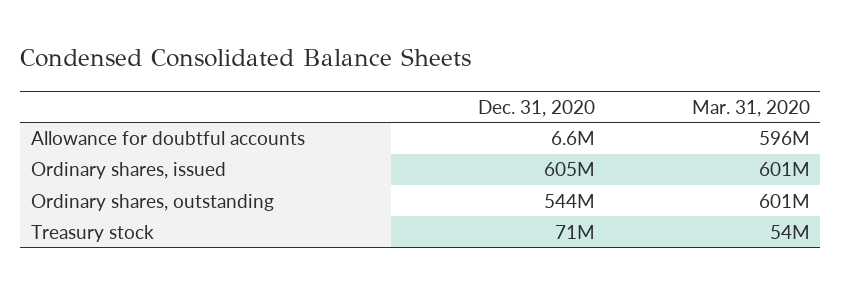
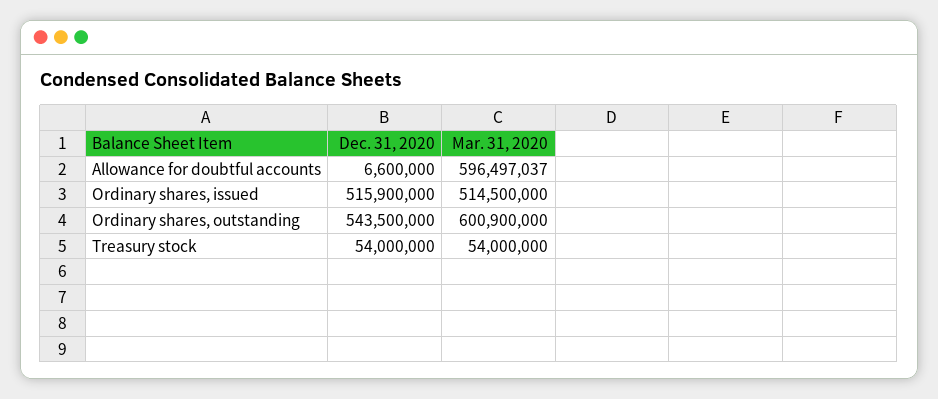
Dec. 31, 2020, Ordinary shares, issued: 605000000 -> 515900000
Mar. 31, 2020, Ordinary shares, issued: 601000000 -> 514500000
Dec. 31, 2020, Treasury stock: 71000000 -> 54000000

